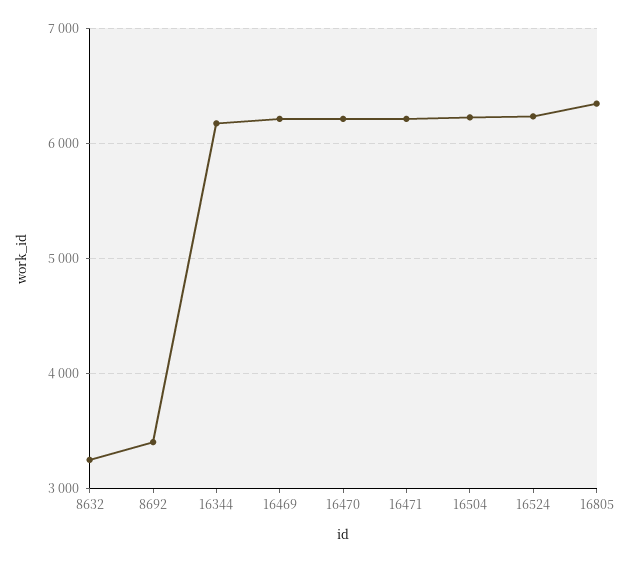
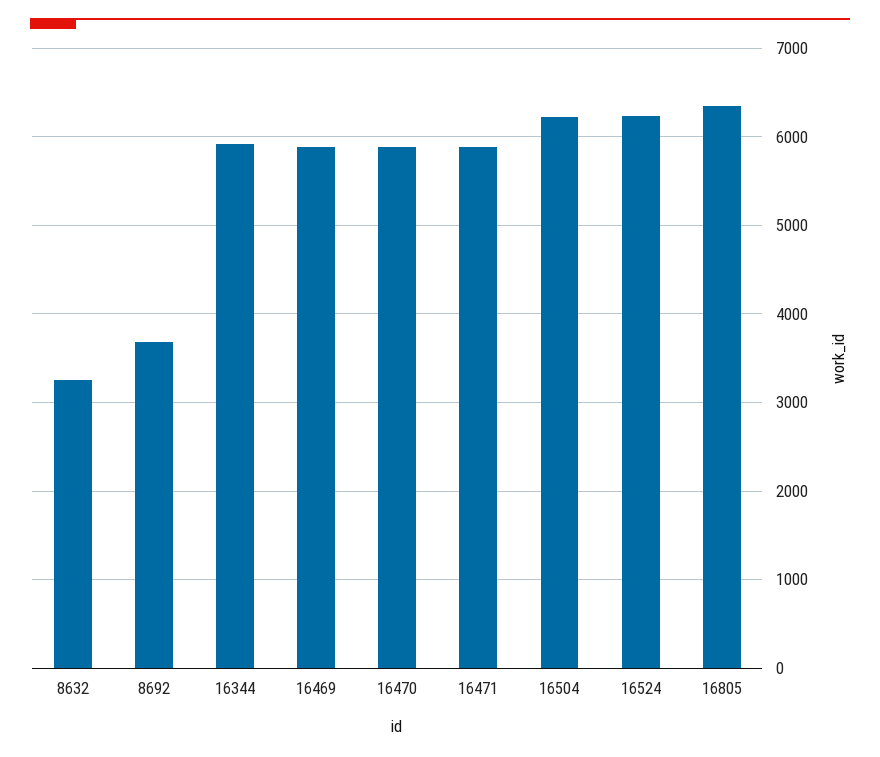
8692: 3400 -> 3700
16344: 6200 -> 5900
16469: 6200 -> 5900
16470: 6200 -> 5900
16471: 6200 -> 5900

